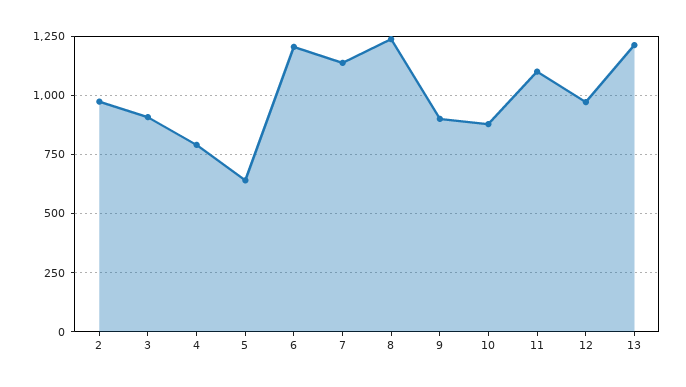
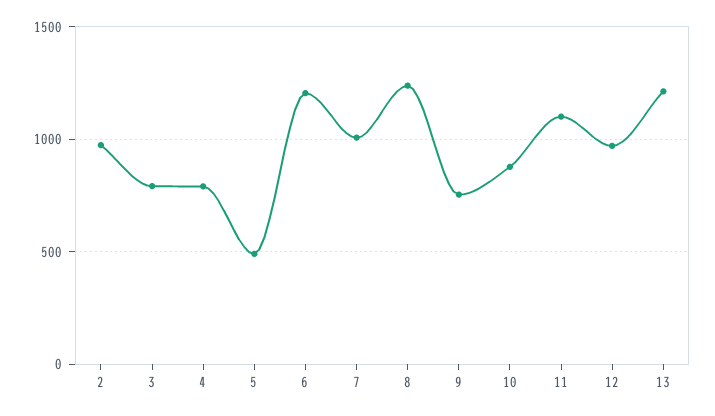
3: 900 -> 800
5: 650 -> 500
7: 1150 -> 1000
9: 900 -> 750

